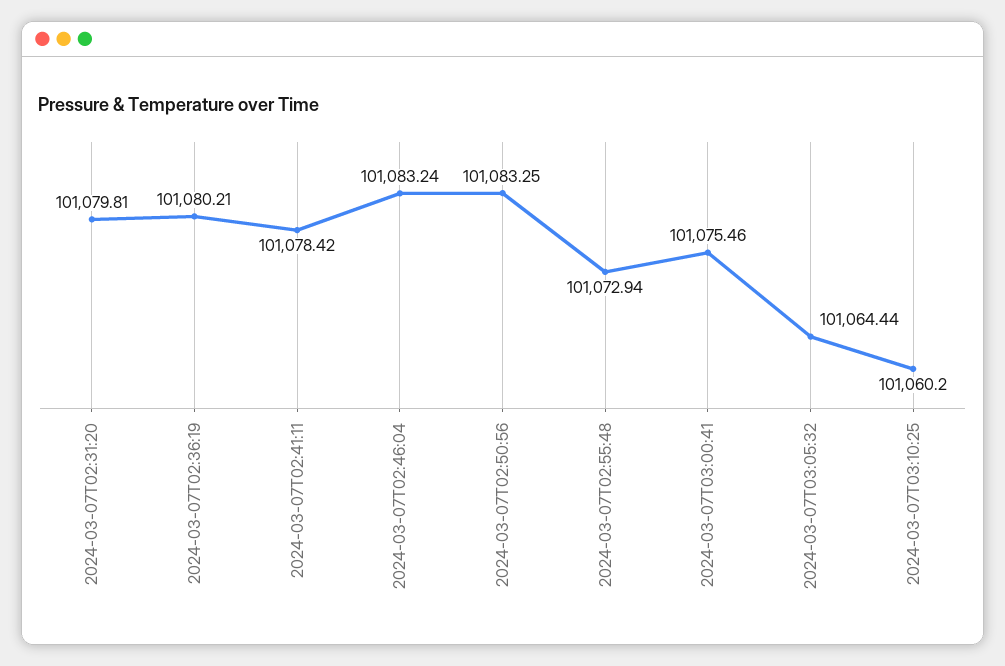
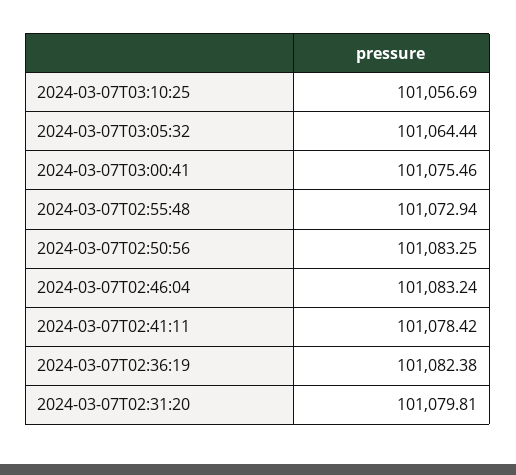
2024-03-07T02:36:19: 101080.21 -> 101082.38
2024-03-07T03:10:25: 101060.2 -> 101056.69

